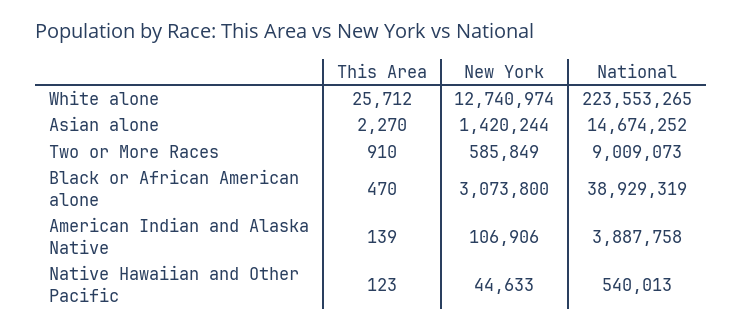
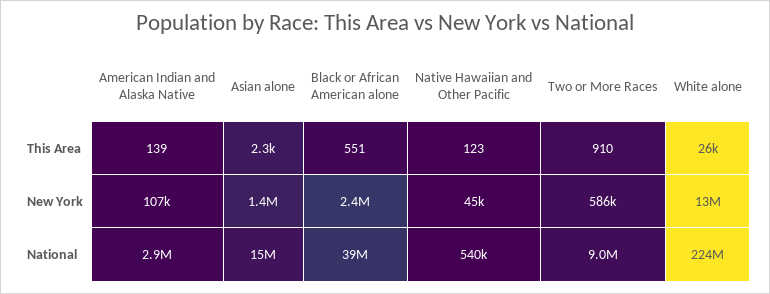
This Area, Black or African American alone: 470 -> 551
New York, Black or African American alone: 3073800 -> 2400000
National, American Indian and Alaska Native: 3887758 -> 2900000

